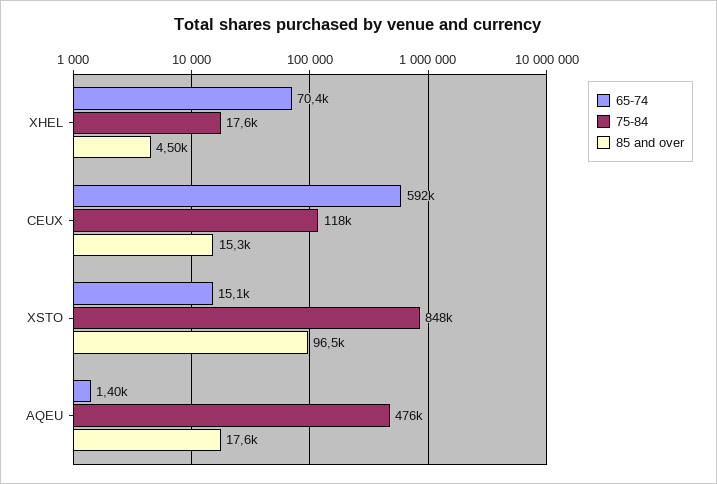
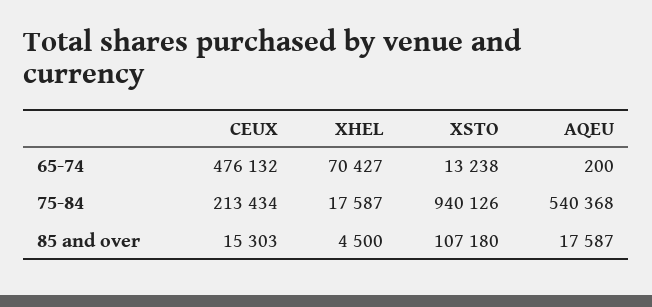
65-74, CEUX: 592000 -> 476132
75-84, CEUX: 118000 -> 213434
65-74, XSTO: 15100 -> 13238
75-84, XSTO: 848000 -> 940126
85 and over, XSTO: 96500 -> 107180
65-74, AQEU: 1400 -> 200
75-84, AQEU: 476000 -> 540368

